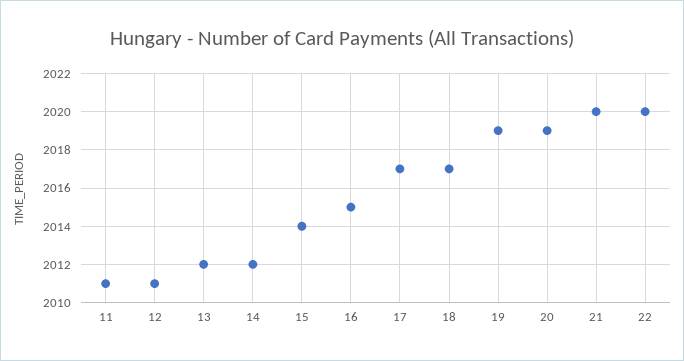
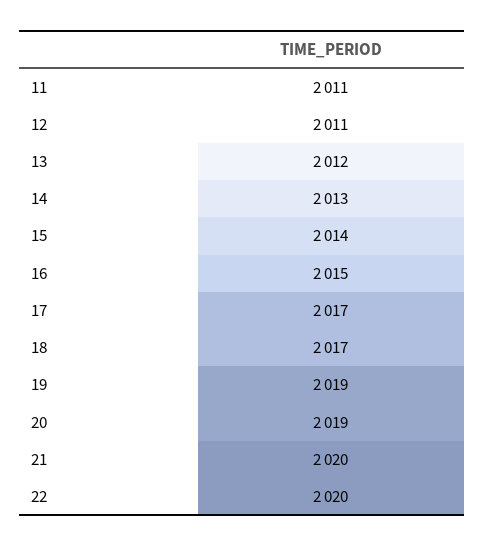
14: 2012 -> 2013

